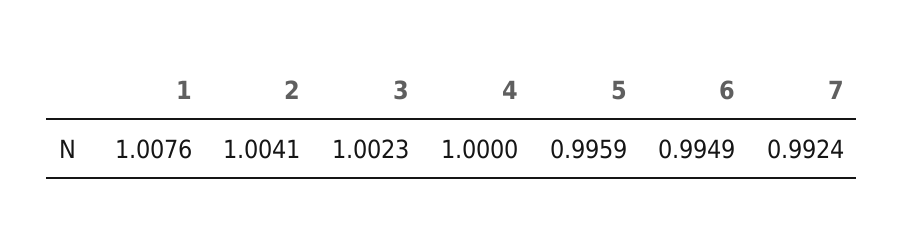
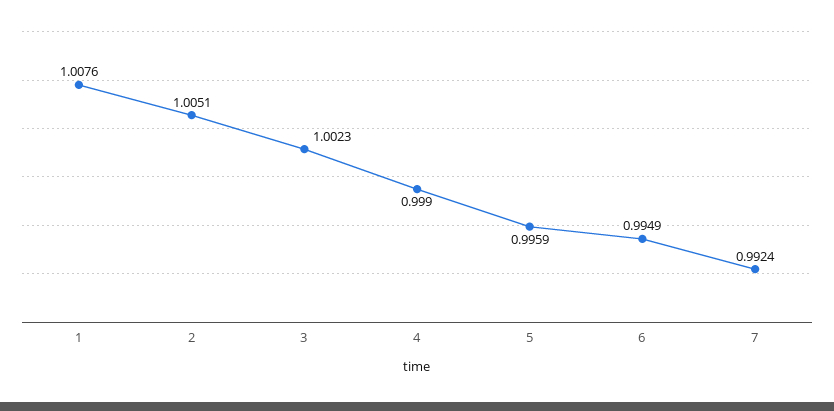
2: 1.0041 -> 1.0051
4: 1 -> 0.999

